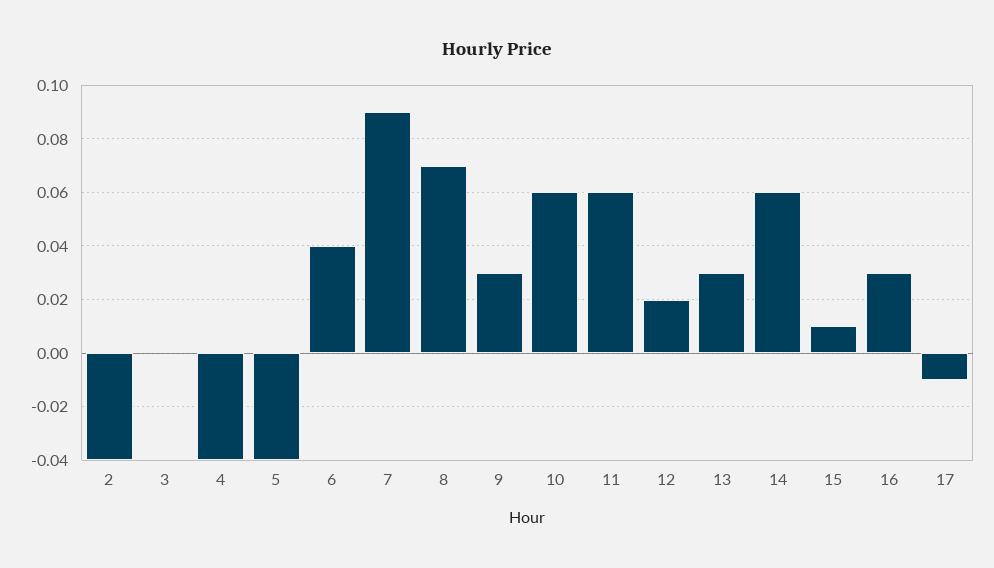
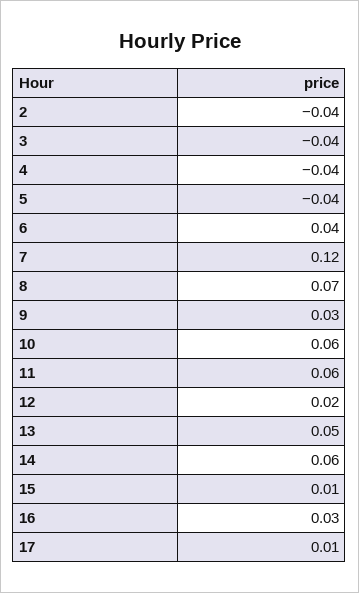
3: 0 -> -0.04
7: 0.09 -> 0.12
13: 0.03 -> 0.05
17: -0.01 -> 0.01

